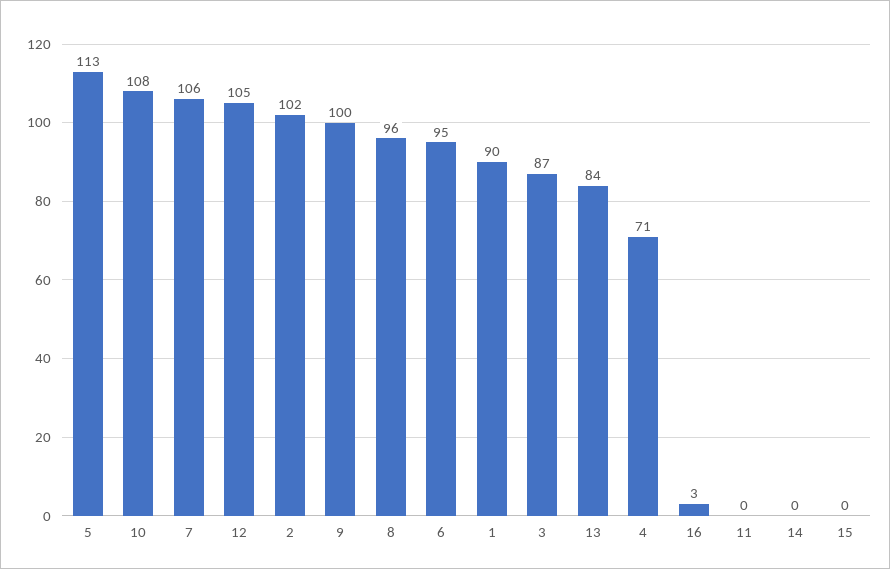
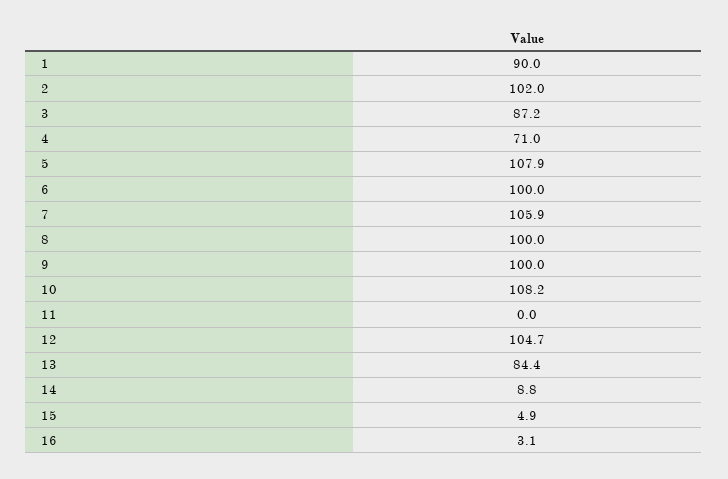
5: 113 -> 107.9
8: 96 -> 100
6: 95 -> 100
14: 0 -> 8.8
15: 0 -> 4.9

